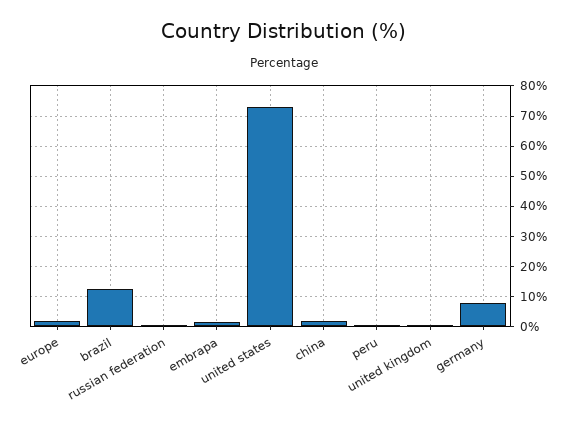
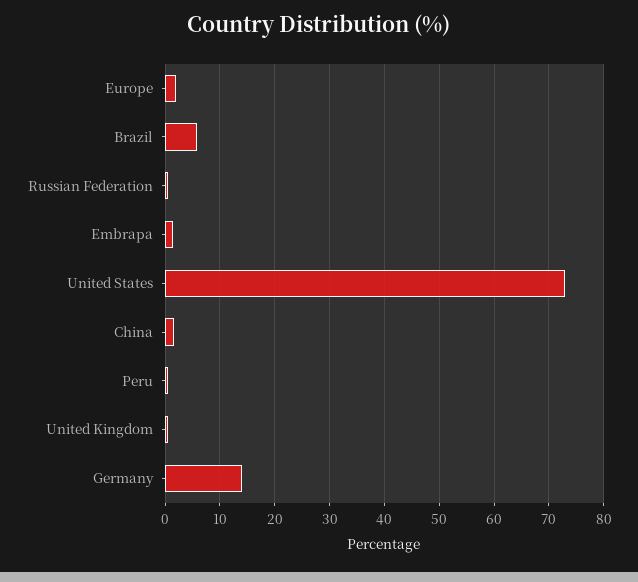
brazil: 12 -> 6
germany: 8 -> 14

